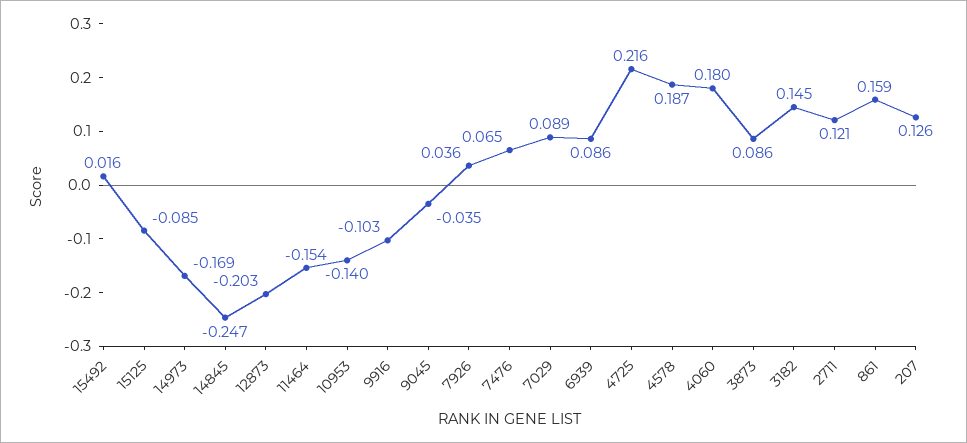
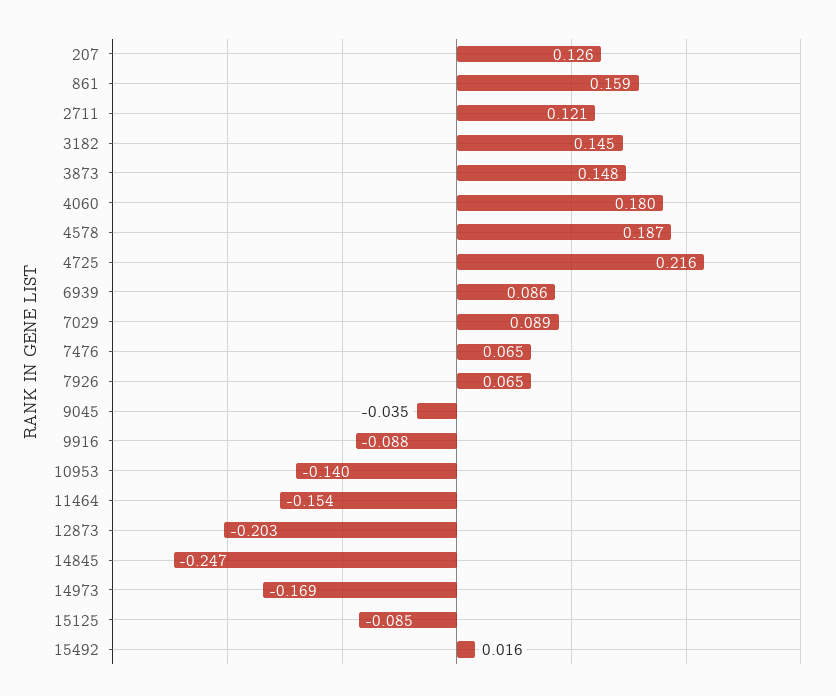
9916: -0.103 -> -0.088
7926: 0.036 -> 0.065
3873: 0.086 -> 0.148

